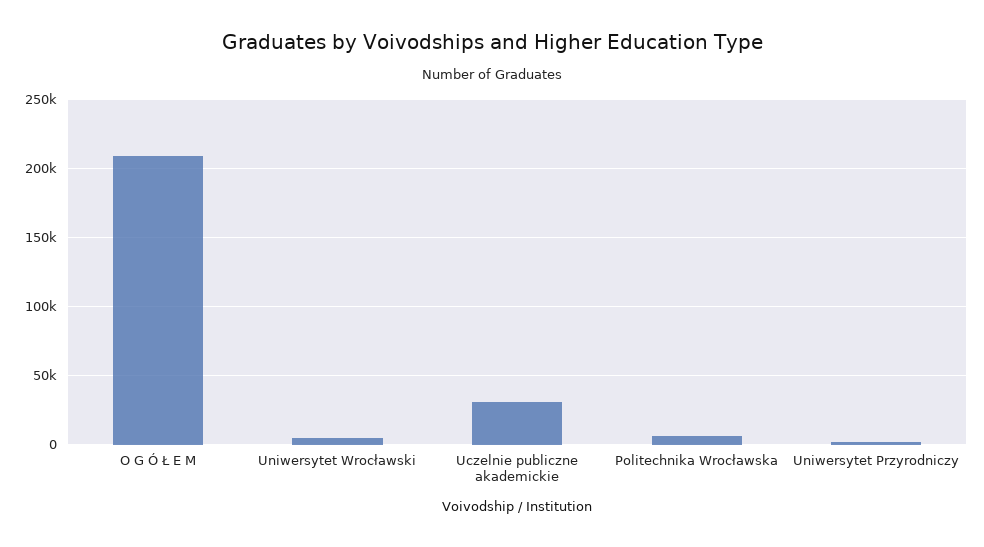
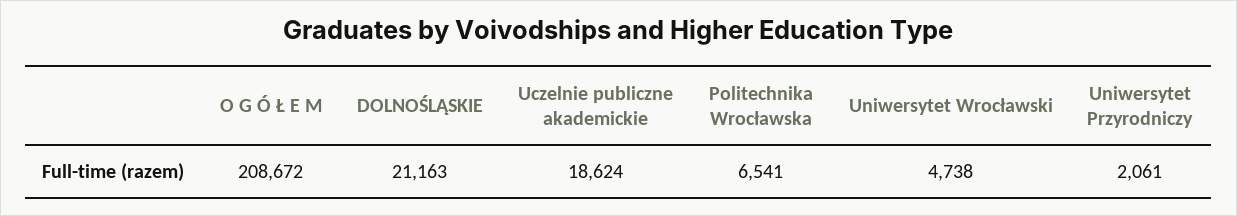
Uczelnie publiczne akademickie: 30000 -> 18624
DOLNOŚLĄSKIE: none -> 21163

